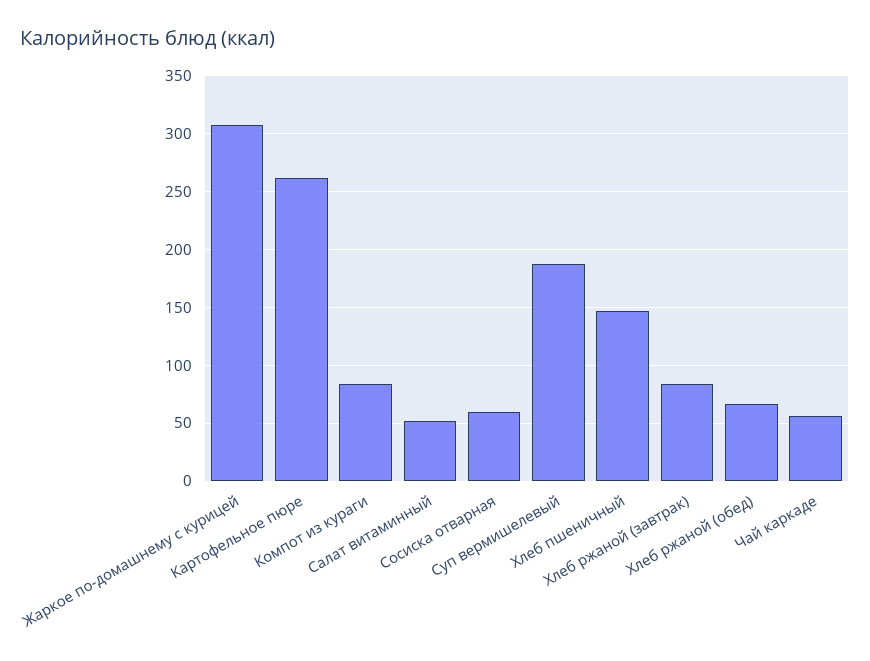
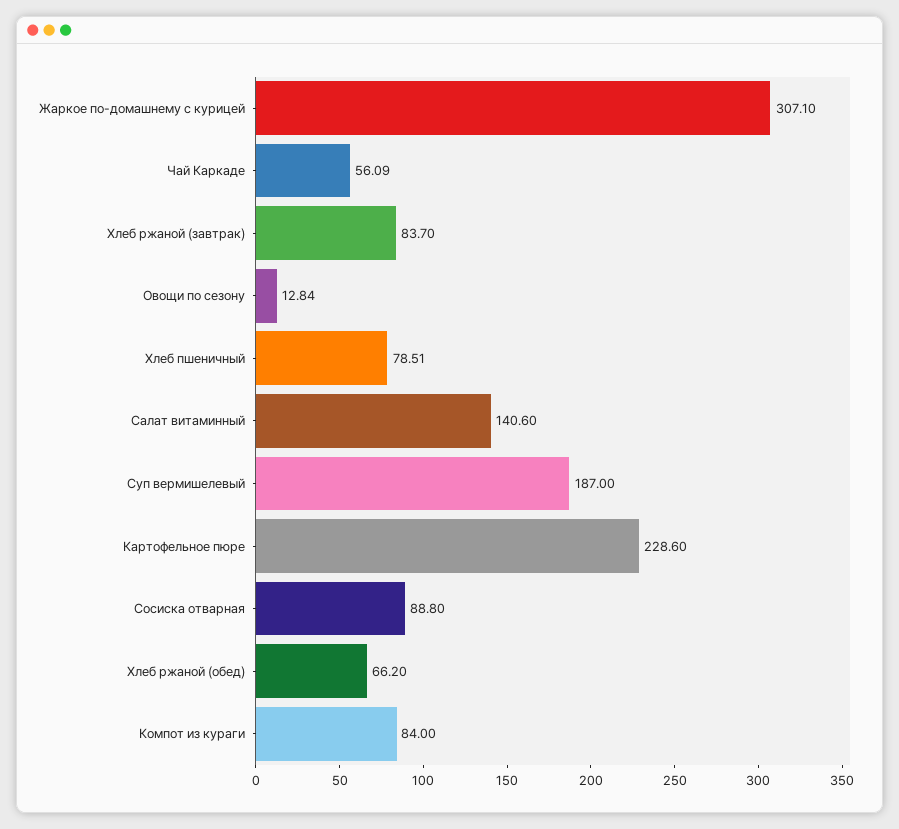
Картофельное пюре: 260 -> 228.6
Салат витаминный: 50 -> 140.6
Сосиска отварная: 60 -> 88.8
Хлеб пшеничный: 150 -> 78.51
Овощи по сезону: none -> 12.84

